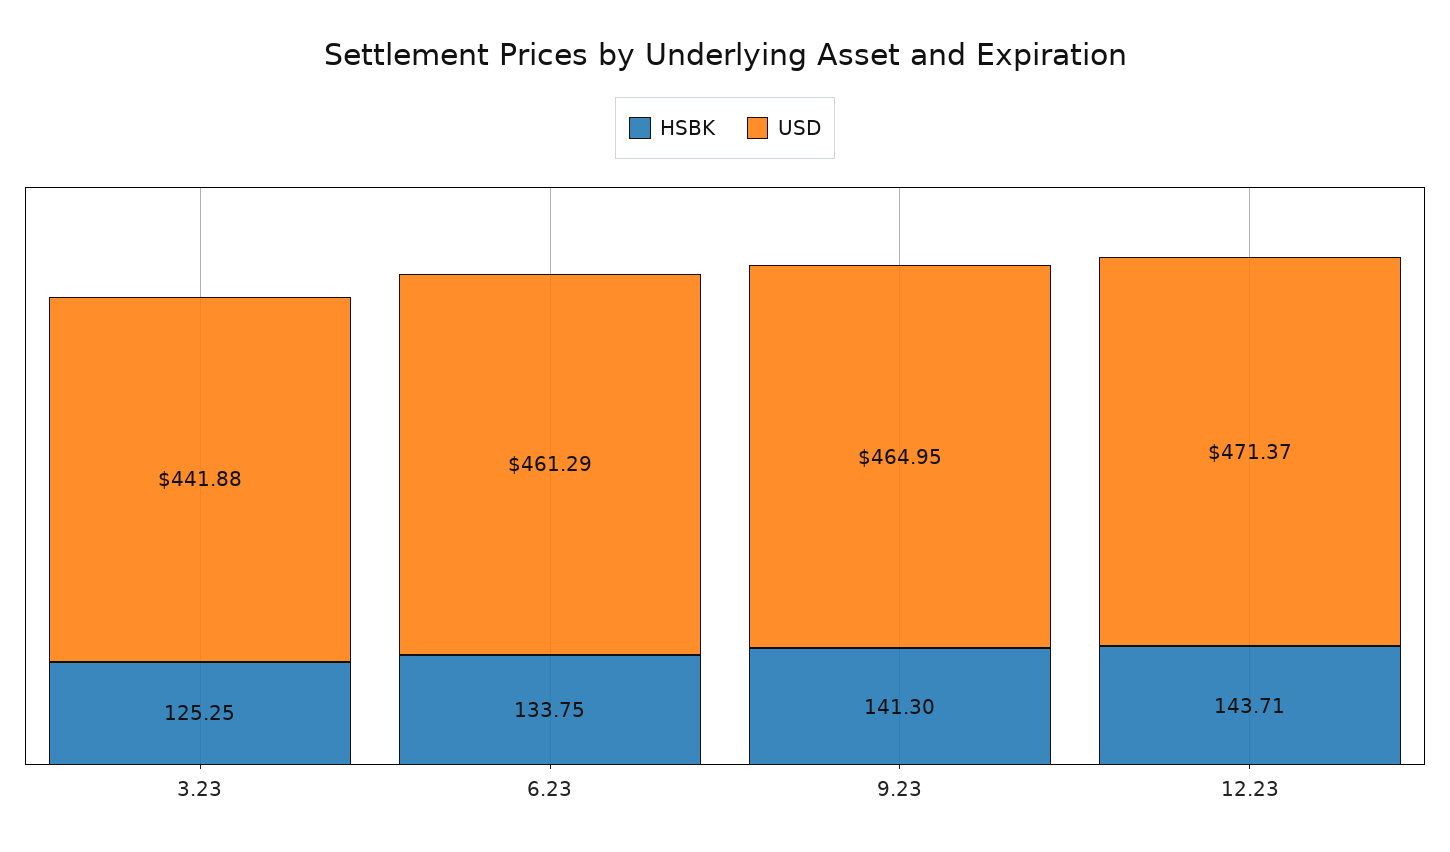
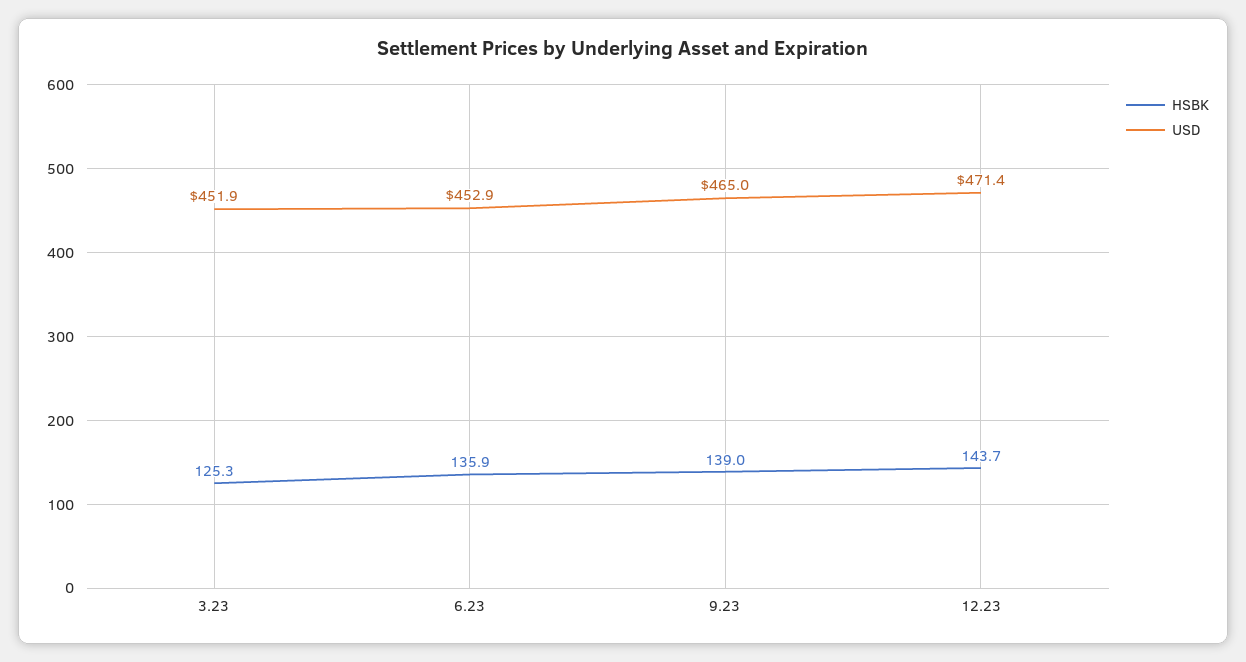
USD, 3.23: 441.88 -> 451.9
HSBK, 6.23: 133.75 -> 135.9
USD, 6.23: 461.29 -> 452.9
HSBK, 9.23: 141.3 -> 139

